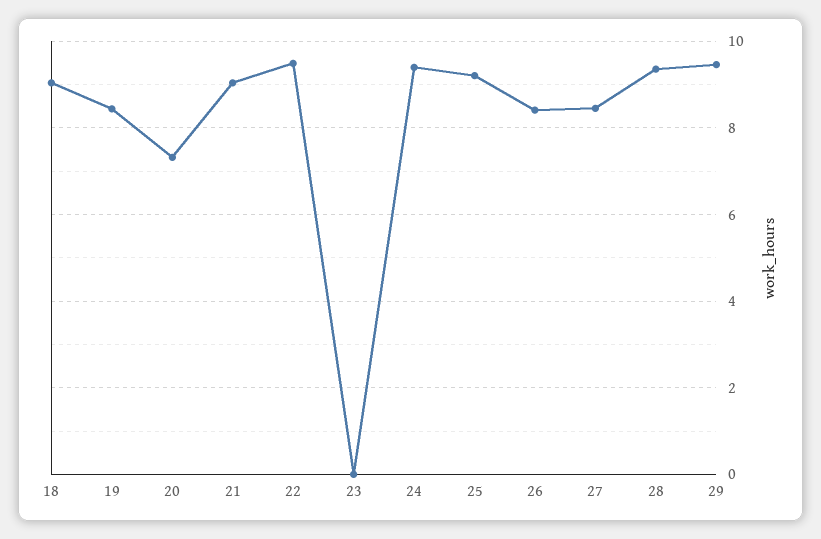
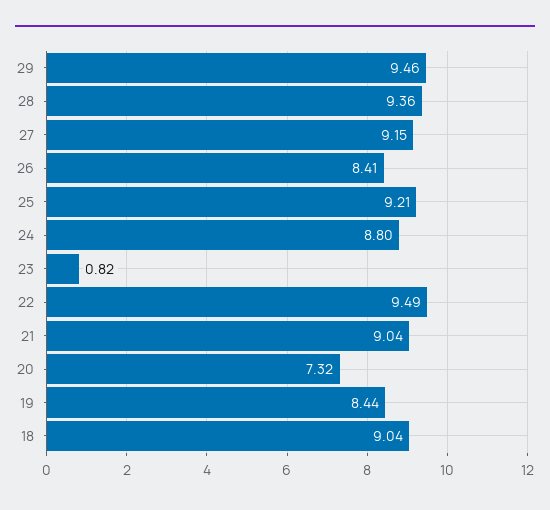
23: 0 -> 0.82
24: 9.4 -> 8.8
27: 8.4 -> 9.15

